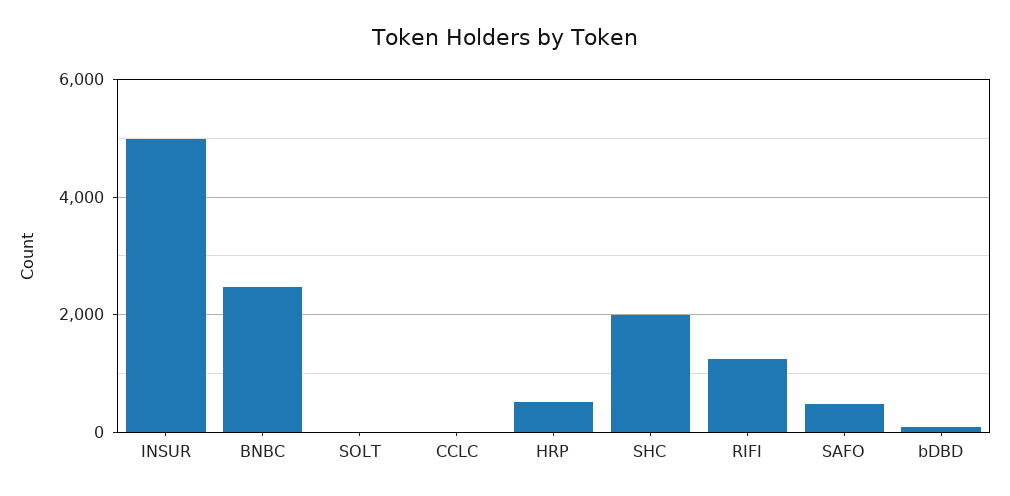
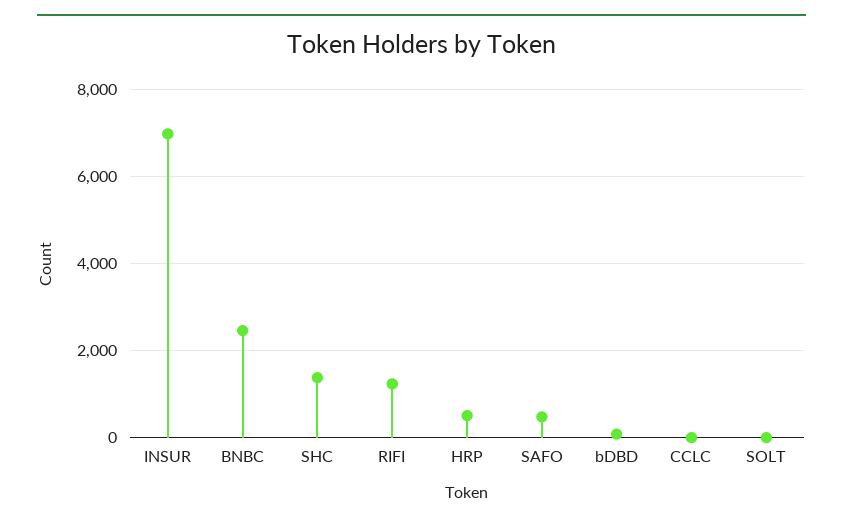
INSUR: 5000 -> 7000
SHC: 2000 -> 1400

